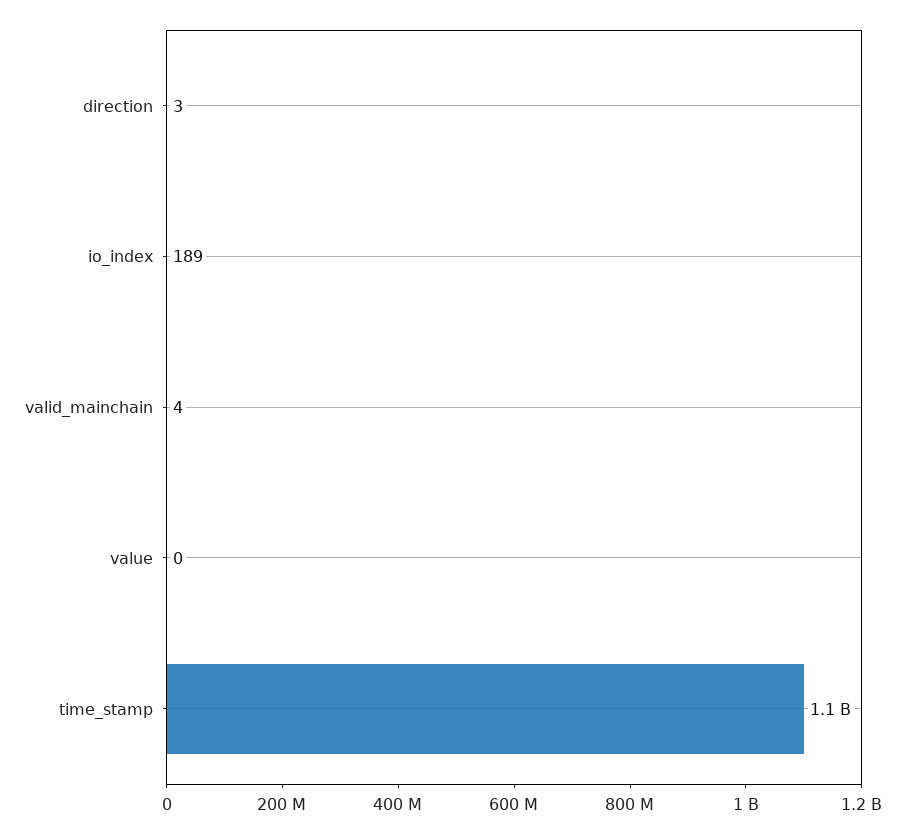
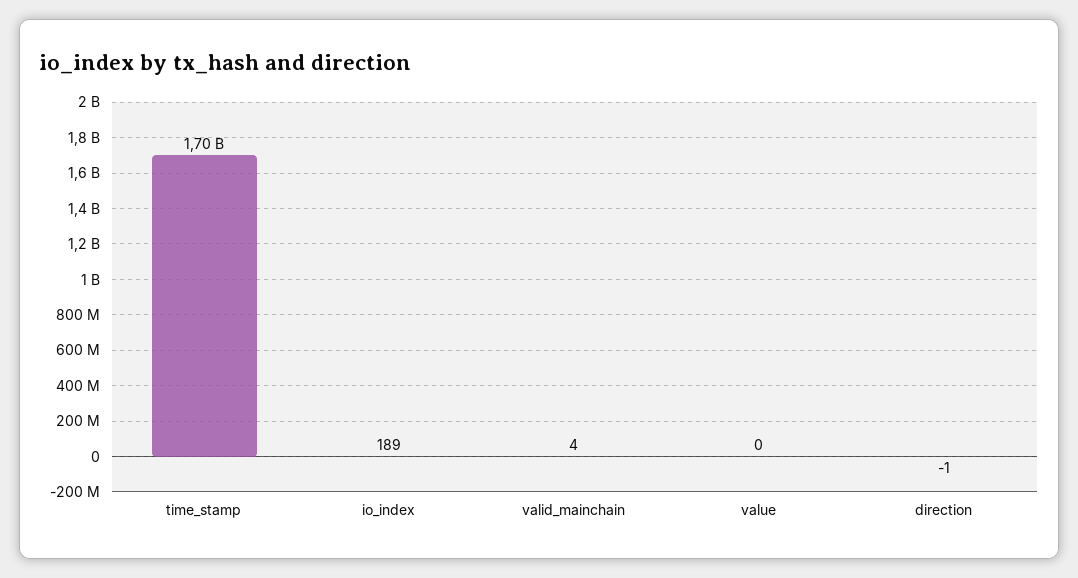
direction: 3 -> -1
time_stamp: 1100000000 -> 1700000000

